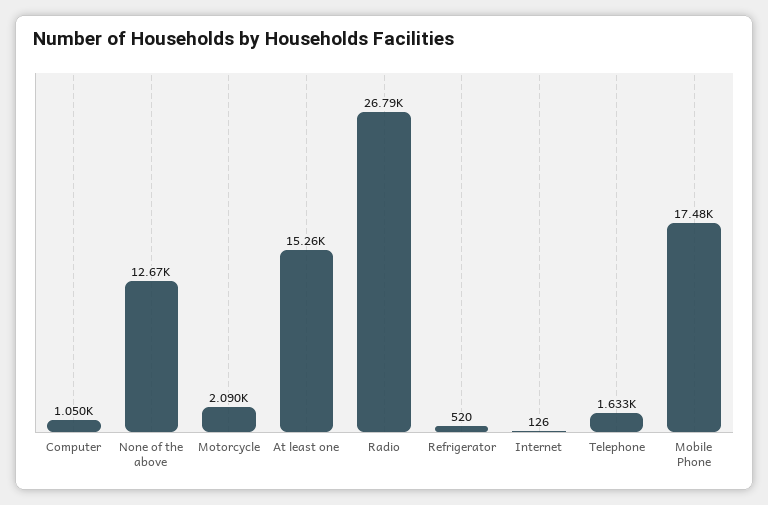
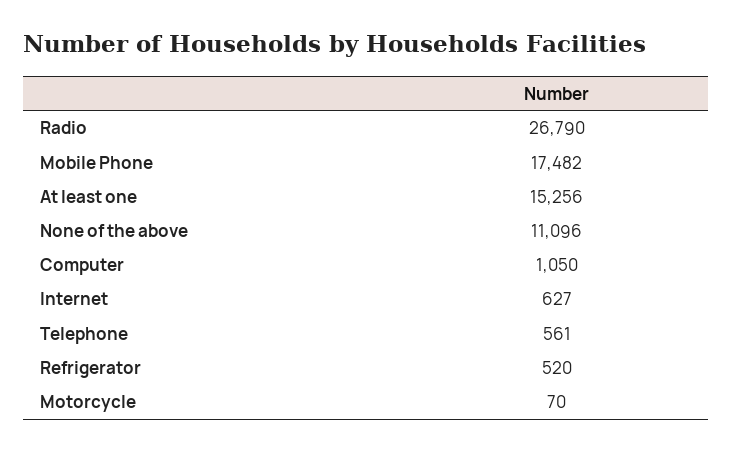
None of the above: 12670 -> 11096
Motorcycle: 2090 -> 70
Internet: 126 -> 627
Telephone: 1633 -> 561

